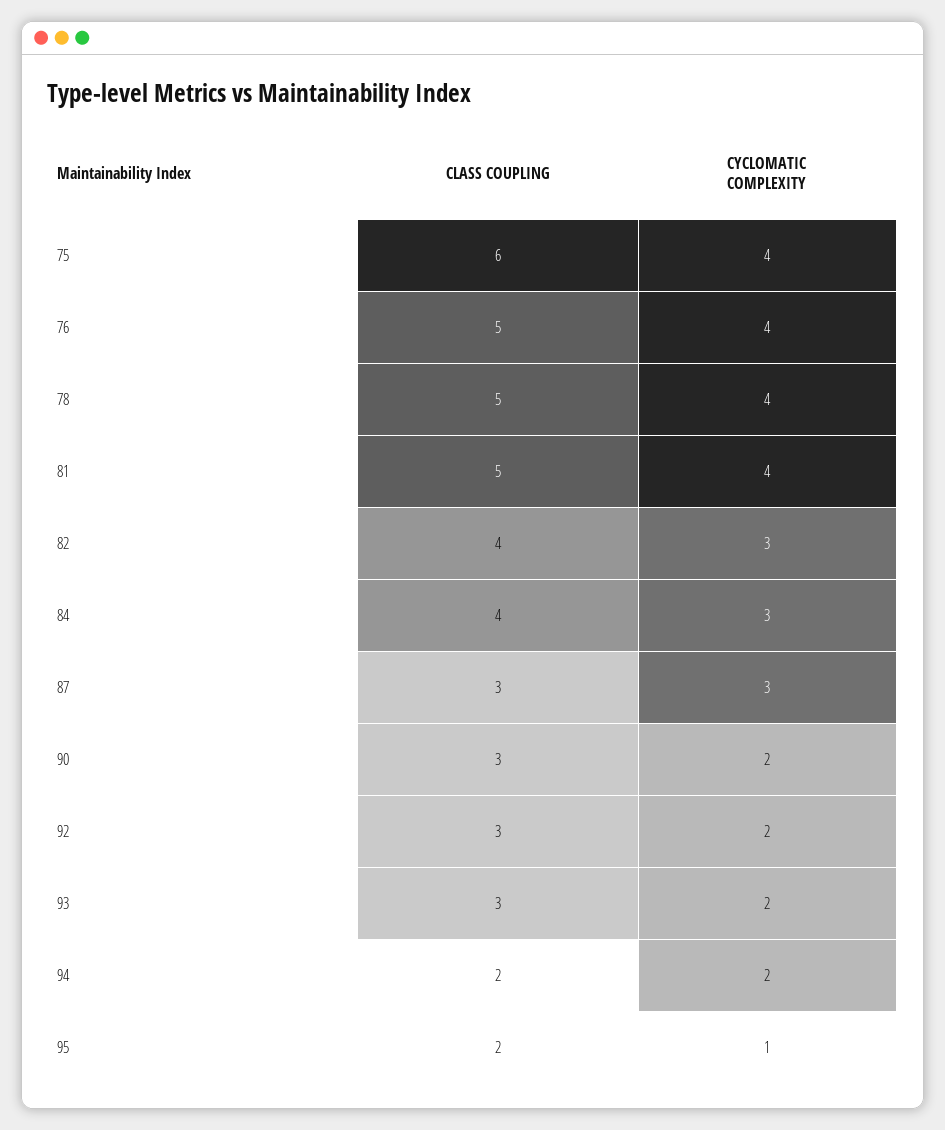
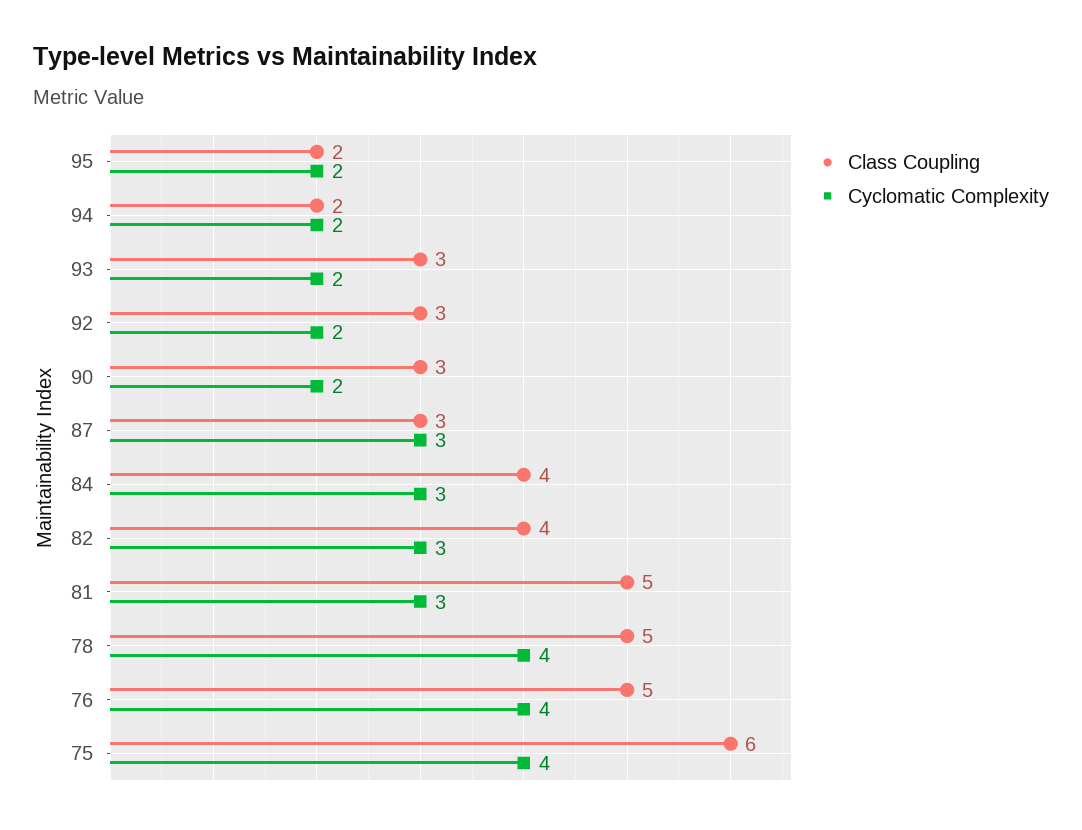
CYCLOMATIC COMPLEXITY, 81: 4 -> 3
CYCLOMATIC COMPLEXITY, 95: 1 -> 2

